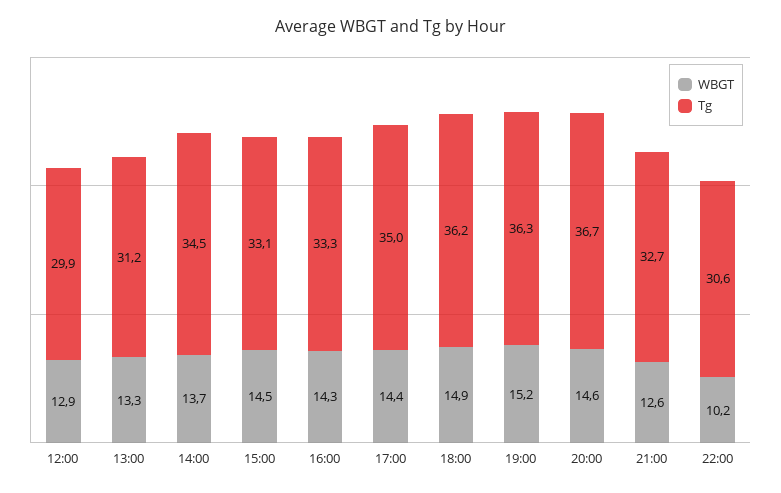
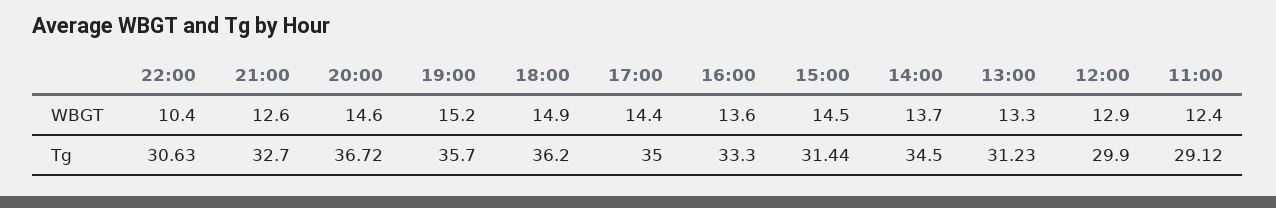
Tg, 15:00: 33.1 -> 31.44
WBGT, 16:00: 14.3 -> 13.6
Tg, 19:00: 36.3 -> 35.7
WBGT, 22:00: 10.2 -> 10.4
WBGT, 11:00: none -> 12.4
Tg, 11:00: none -> 29.12

